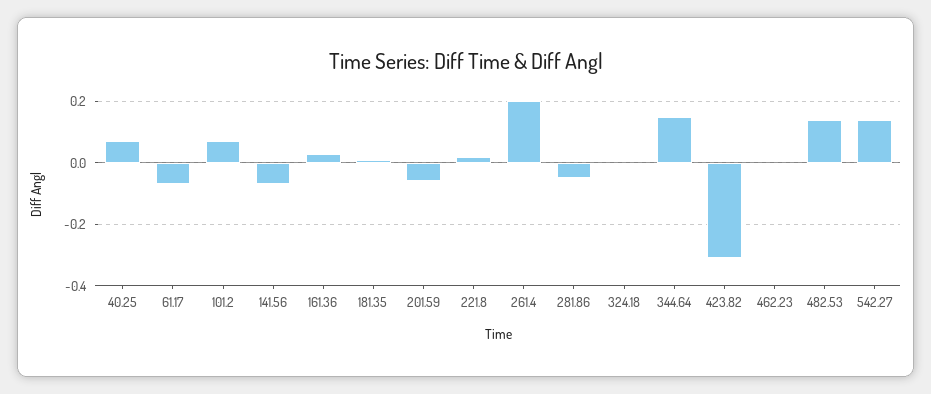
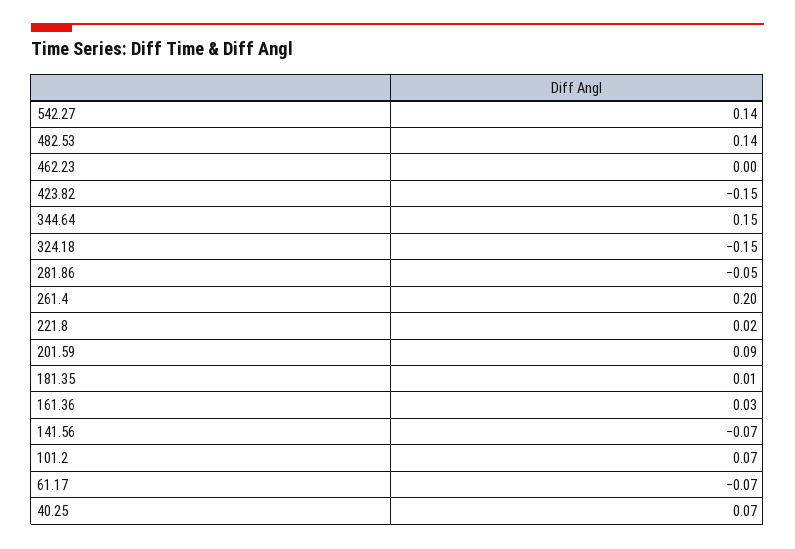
201.59: -0.05 -> 0.09
324.18: 0 -> -0.15
423.82: -0.3 -> -0.15

